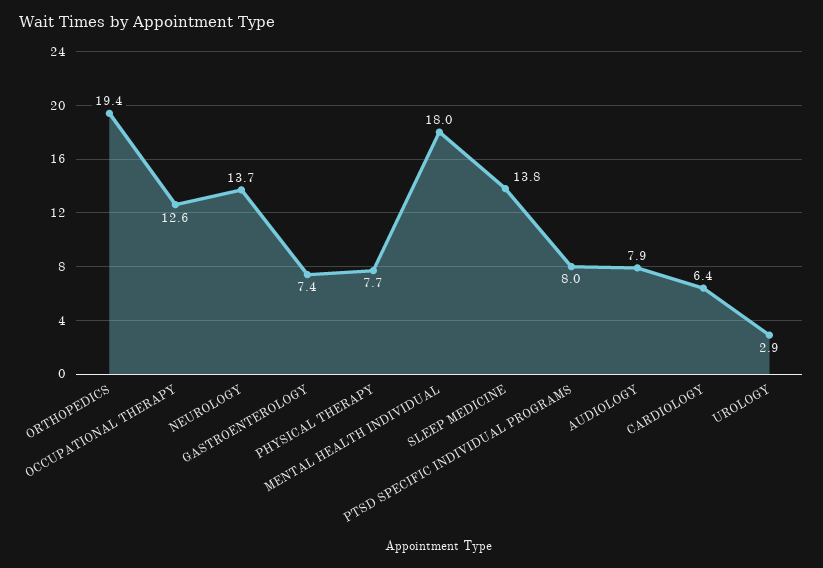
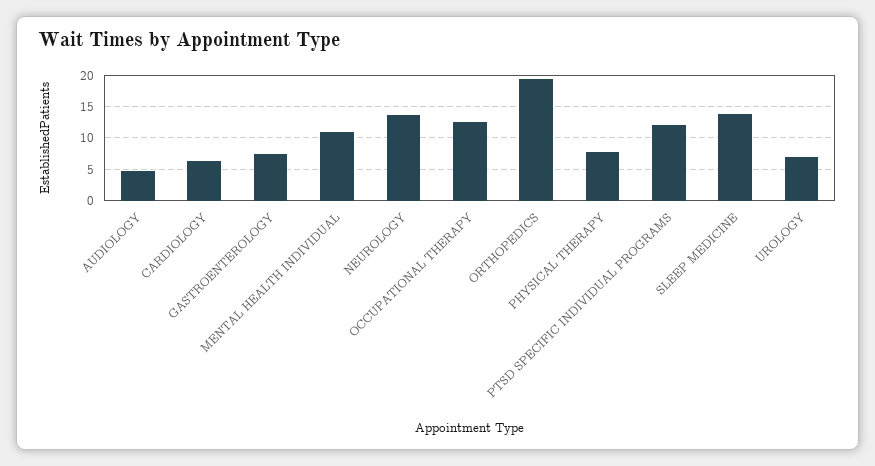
MENTAL HEALTH INDIVIDUAL: 18 -> 11
PTSD SPECIFIC INDIVIDUAL PROGRAMS: 8 -> 12
AUDIOLOGY: 7.9 -> 5
UROLOGY: 2.9 -> 7

